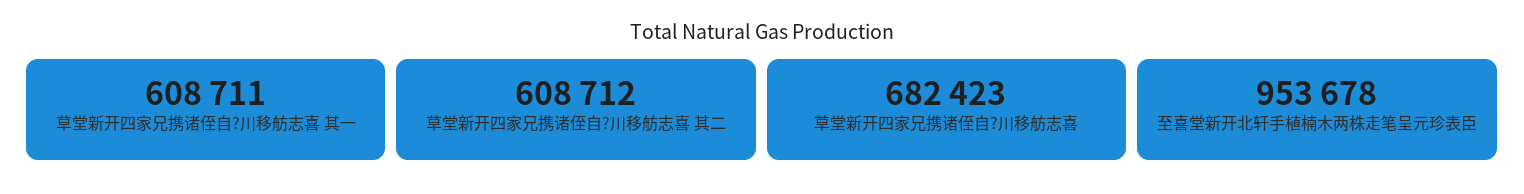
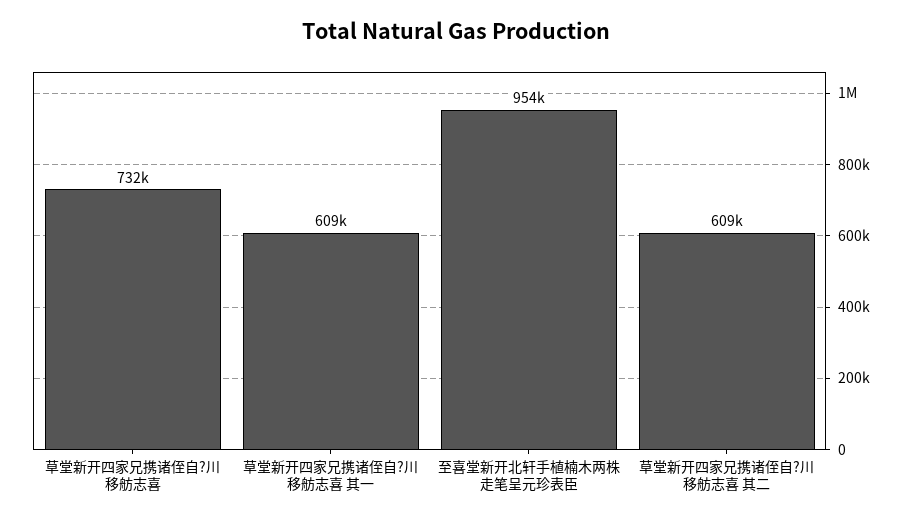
草堂新开四家兄携诸侄自?川移舫志喜: 682423 -> 732000

